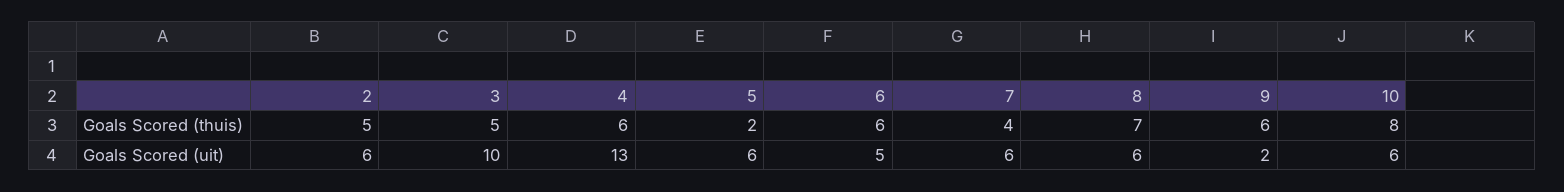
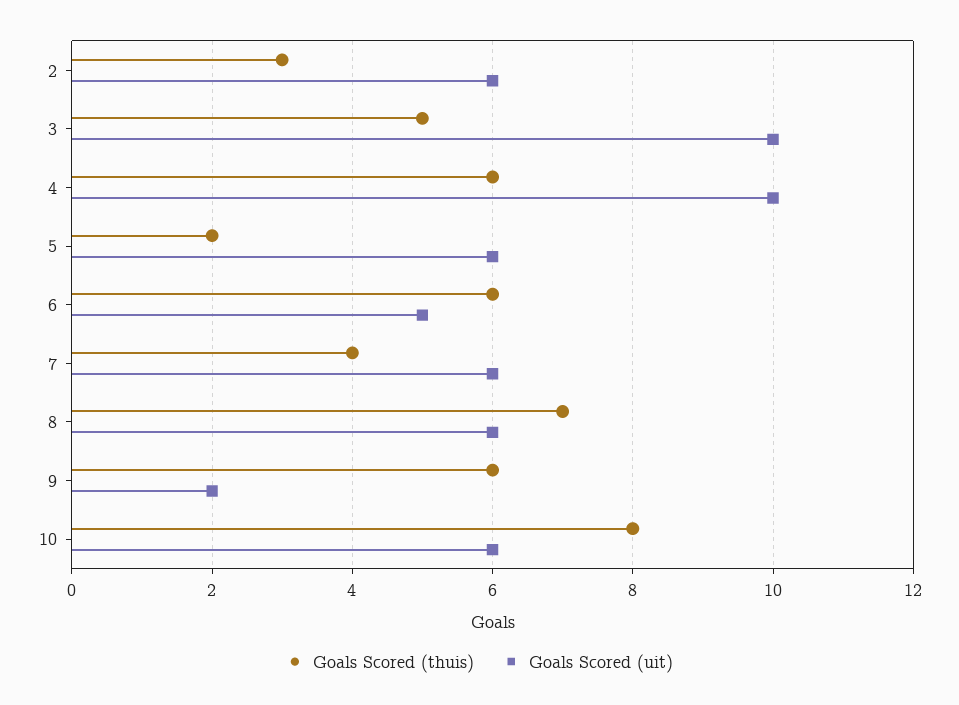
Goals Scored (thuis), 2: 5 -> 3
Goals Scored (uit), 4: 13 -> 10

